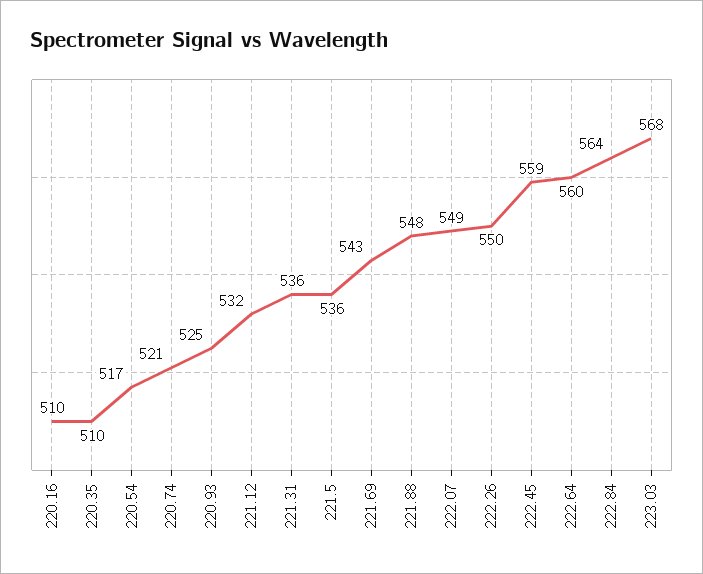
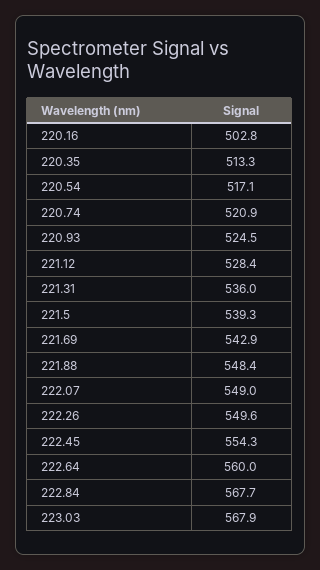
220.16: 510 -> 502.8
220.35: 510 -> 513.3
221.12: 532 -> 528.4
221.5: 536 -> 539.3
222.45: 559 -> 554.3
222.84: 564 -> 567.7

